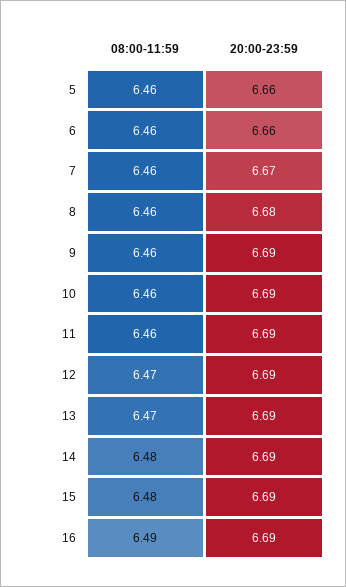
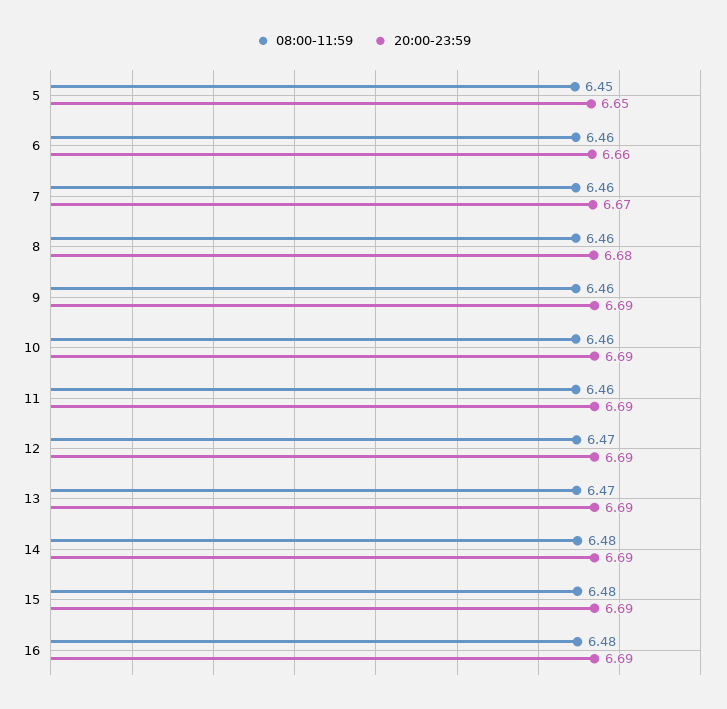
08:00-11:59, 5: 6.46 -> 6.45
20:00-23:59, 5: 6.66 -> 6.65
08:00-11:59, 16: 6.49 -> 6.48

